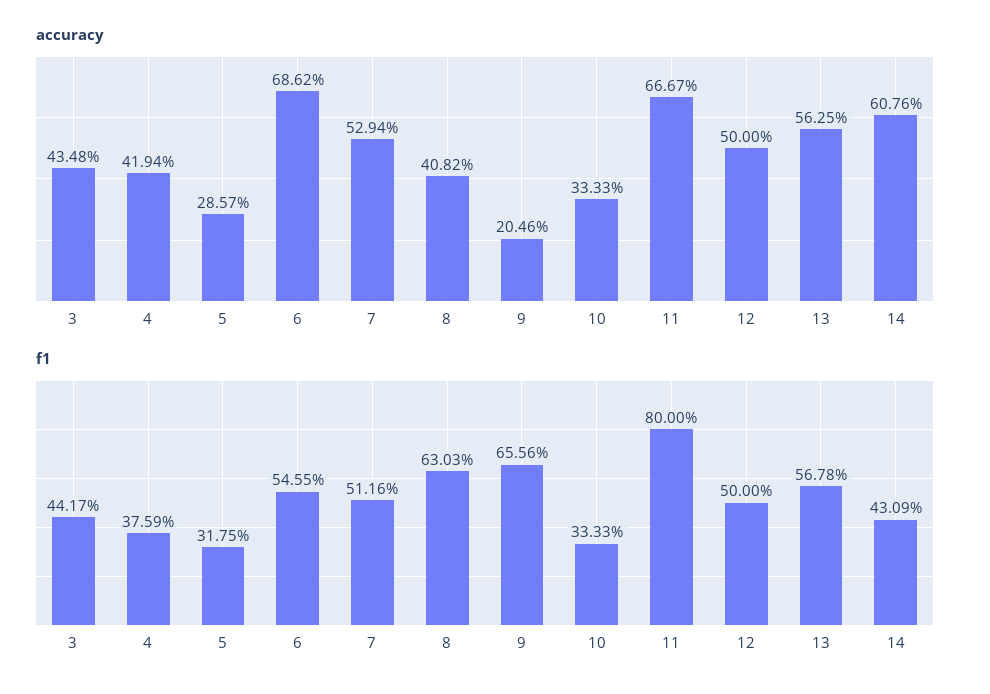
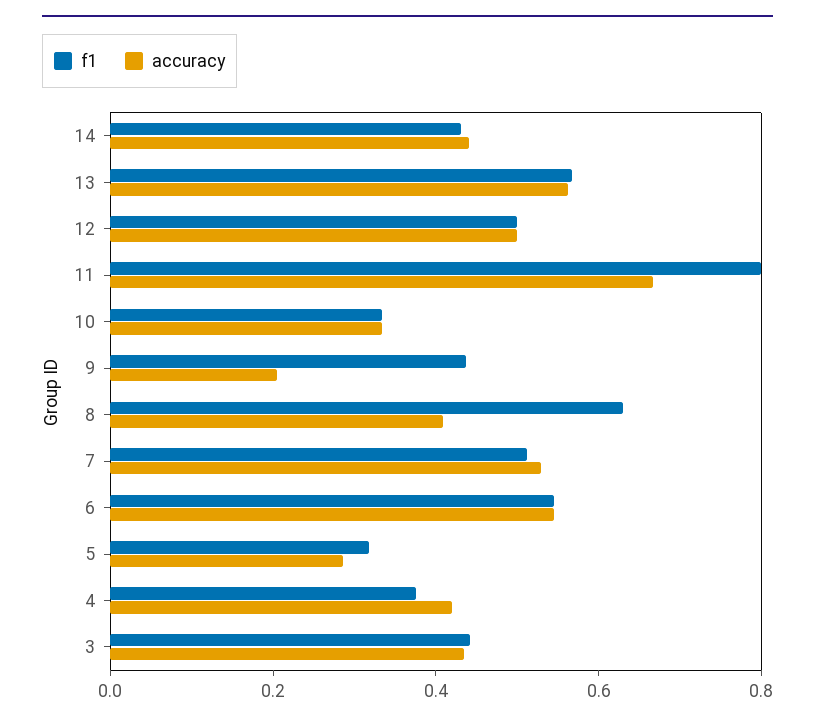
accuracy, 6: 0.6862 -> 0.55
accuracy, 14: 0.6076 -> 0.45
f1, 9: 0.6556 -> 0.45

